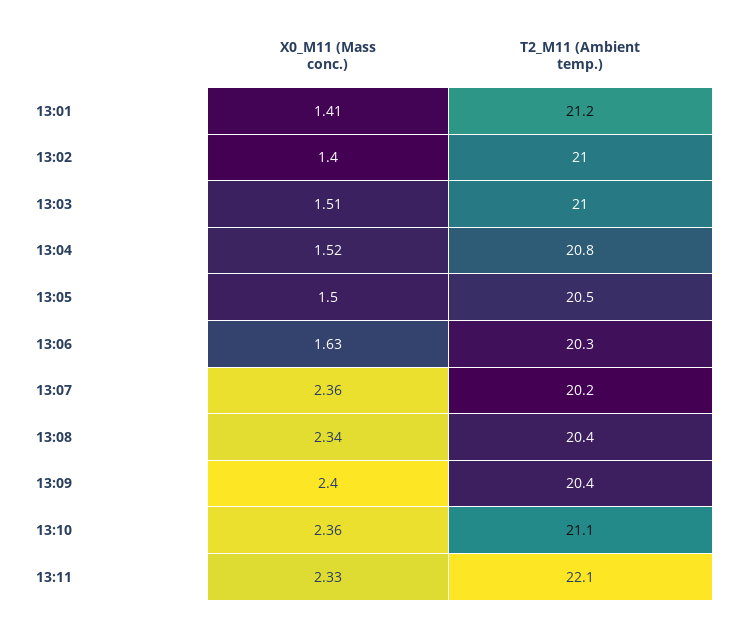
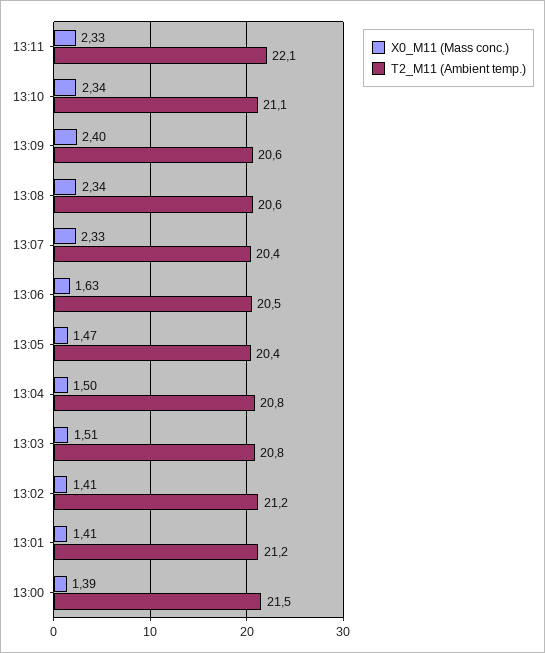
X0_M11 (Mass conc.), 13:02: 1.4 -> 1.41
T2_M11 (Ambient temp.), 13:02: 21 -> 21.2
T2_M11 (Ambient temp.), 13:03: 21 -> 20.8
X0_M11 (Mass conc.), 13:04: 1.52 -> 1.5
X0_M11 (Mass conc.), 13:05: 1.5 -> 1.47
T2_M11 (Ambient temp.), 13:05: 20.5 -> 20.4
T2_M11 (Ambient temp.), 13:06: 20.3 -> 20.5
X0_M11 (Mass conc.), 13:07: 2.36 -> 2.33
T2_M11 (Ambient temp.), 13:07: 20.2 -> 20.4
T2_M11 (Ambient temp.), 13:08: 20.4 -> 20.6
T2_M11 (Ambient temp.), 13:09: 20.4 -> 20.6
X0_M11 (Mass conc.), 13:10: 2.36 -> 2.34
X0_M11 (Mass conc.), 13:00: none -> 1.39
T2_M11 (Ambient temp.), 13:00: none -> 21.5

